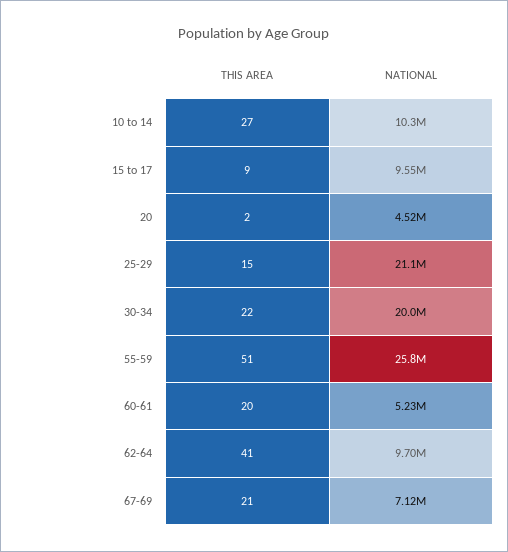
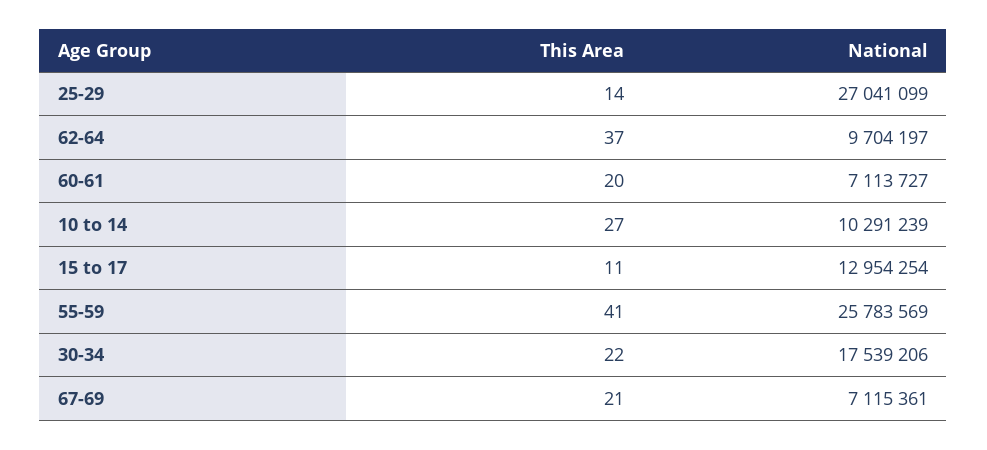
THIS AREA, 15 to 17: 9 -> 11
NATIONAL, 15 to 17: 9550000 -> 12954254
THIS AREA, 20: 2 -> none
NATIONAL, 20: 4520000 -> none
THIS AREA, 25-29: 15 -> 14
NATIONAL, 25-29: 21100000 -> 27041099
NATIONAL, 30-34: 20000000 -> 17539206
THIS AREA, 55-59: 51 -> 41
NATIONAL, 60-61: 5230000 -> 7113727
THIS AREA, 62-64: 41 -> 37

